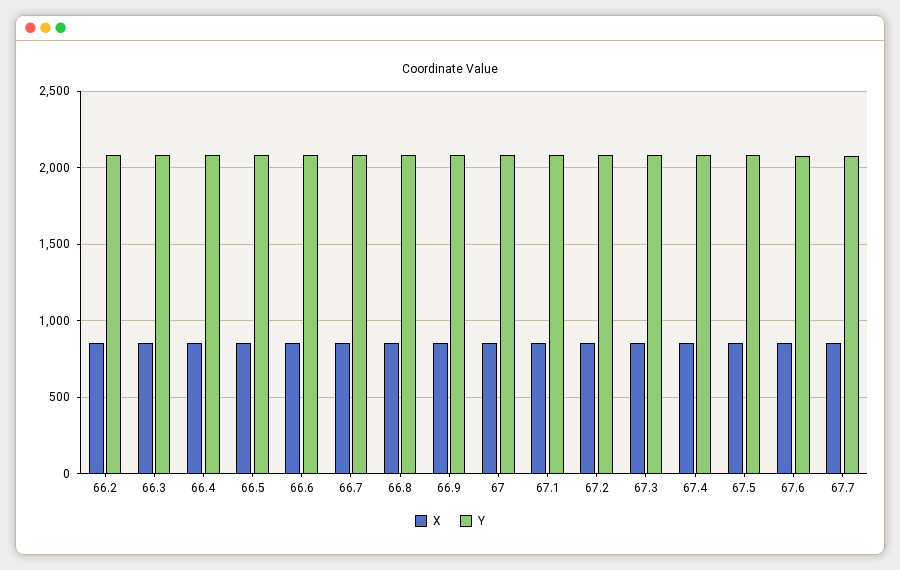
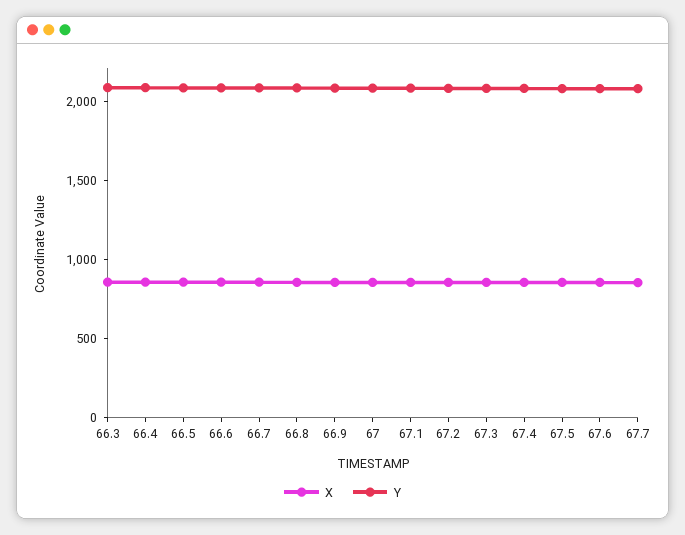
X, 66.2: 850 -> none
Y, 66.2: 2100 -> none

